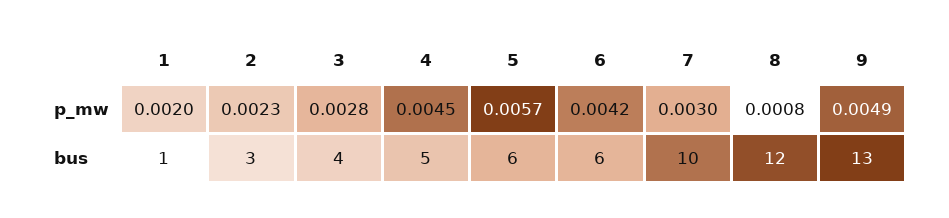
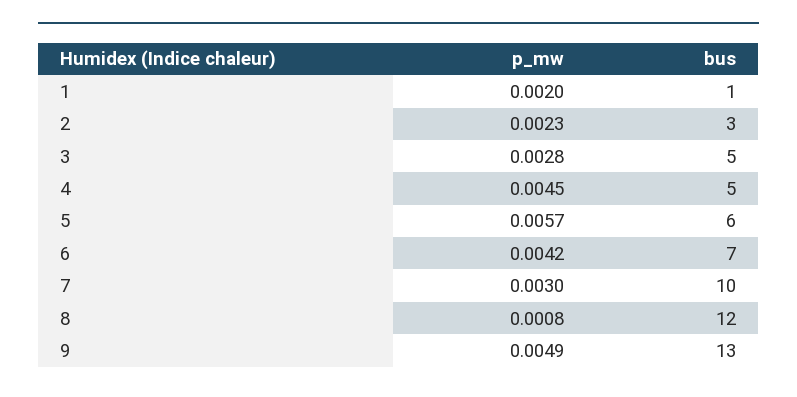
3, bus: 4 -> 5
6, bus: 6 -> 7

